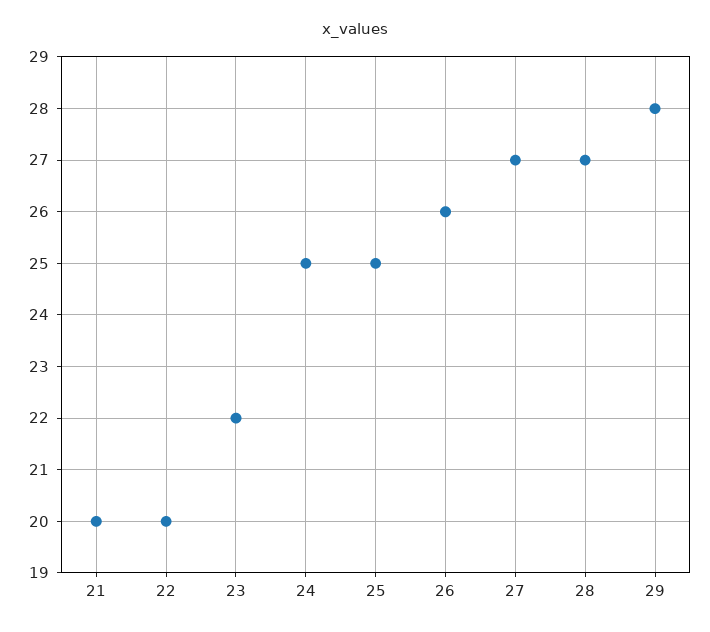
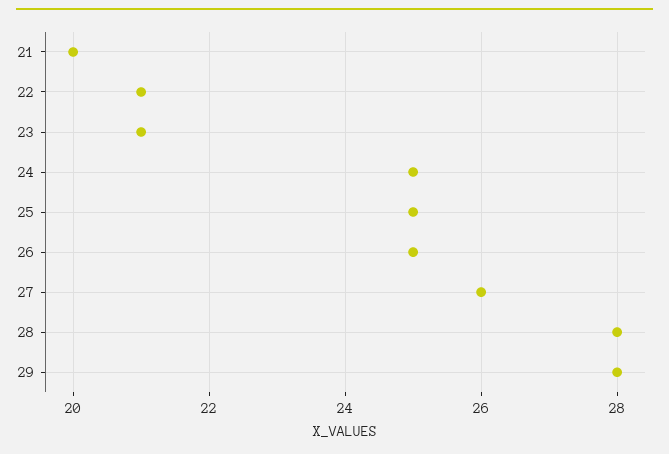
22: 20 -> 21
23: 22 -> 21
26: 26 -> 25
27: 27 -> 26
28: 27 -> 28

